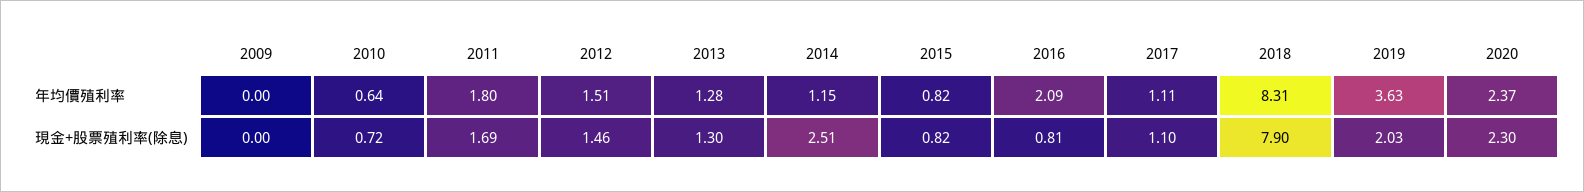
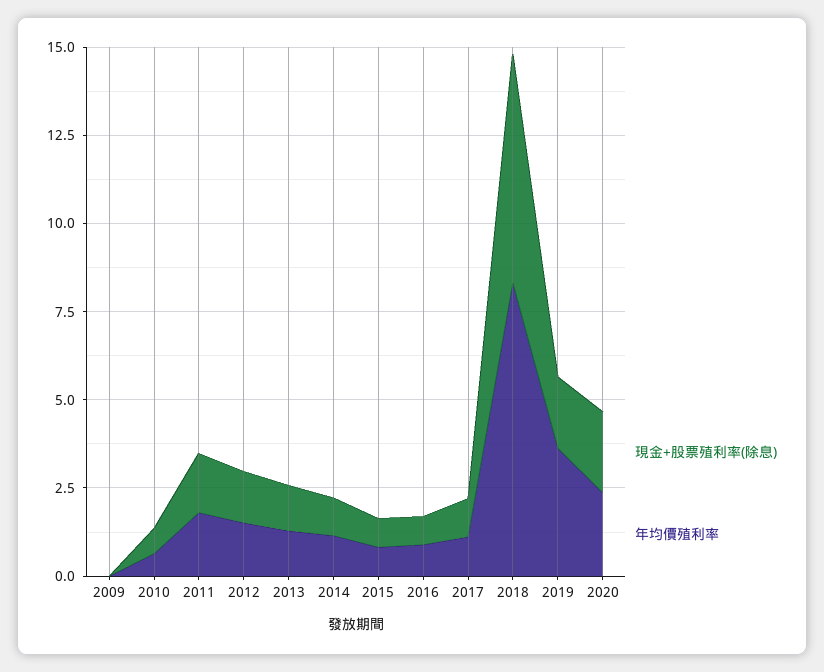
年均價殖利率, 2016: 2.09 -> 1
現金+股票殖利率(除息), 2014: 2.51 -> 1
現金+股票殖利率(除息), 2018: 7.9 -> 6.5

